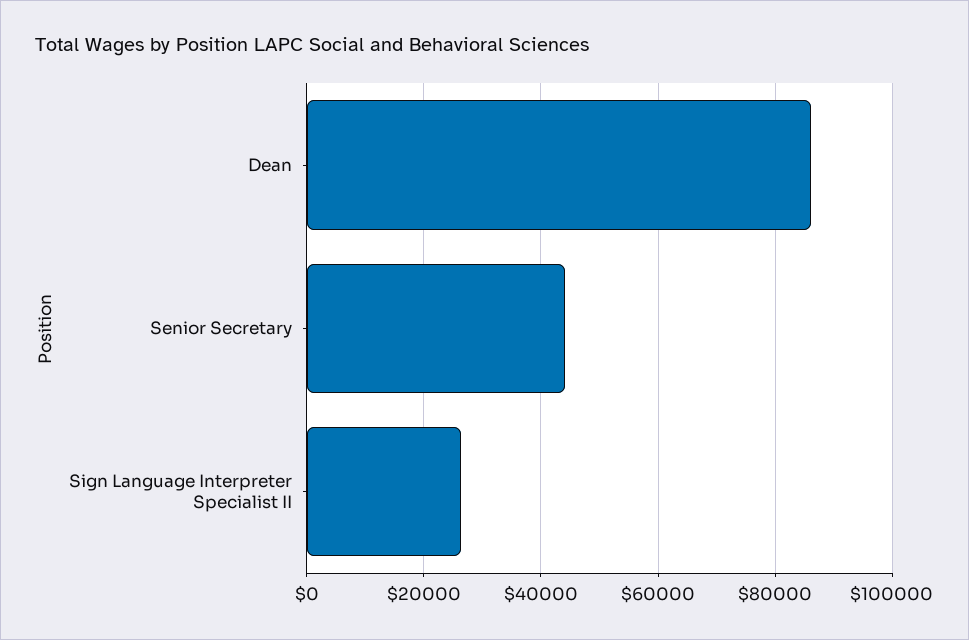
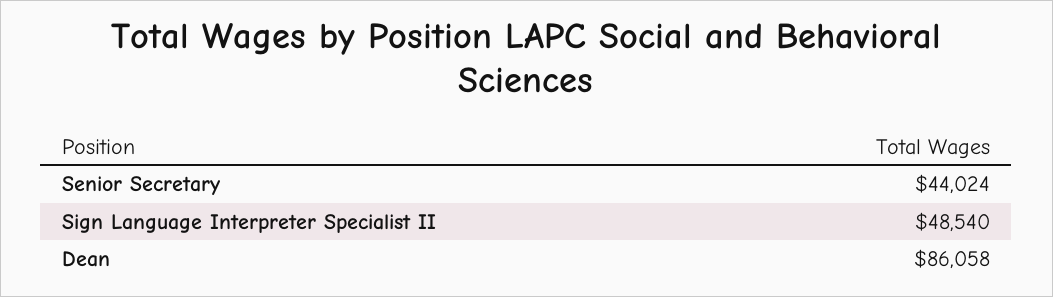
Sign Language Interpreter Specialist II: 26000 -> 48540

